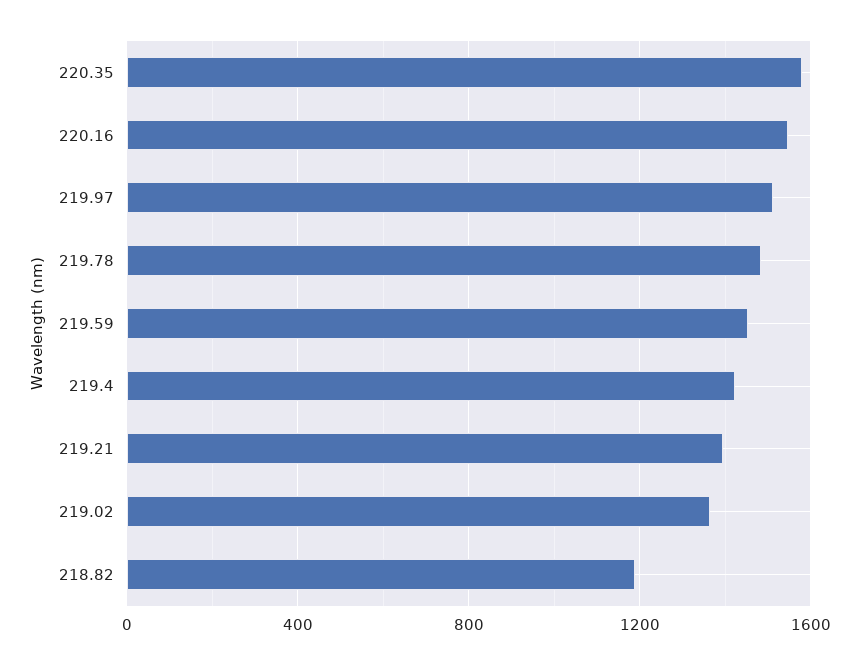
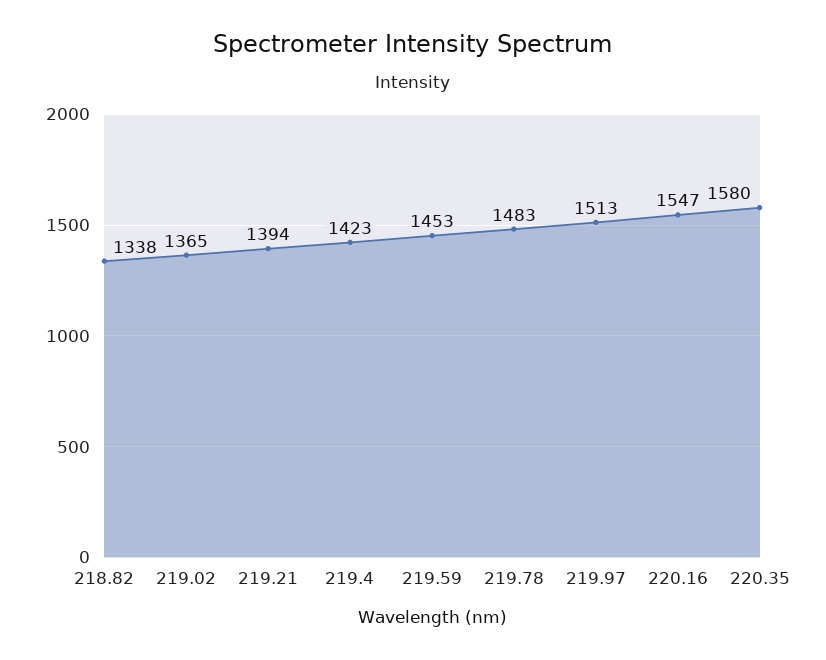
218.82: 1200 -> 1338

